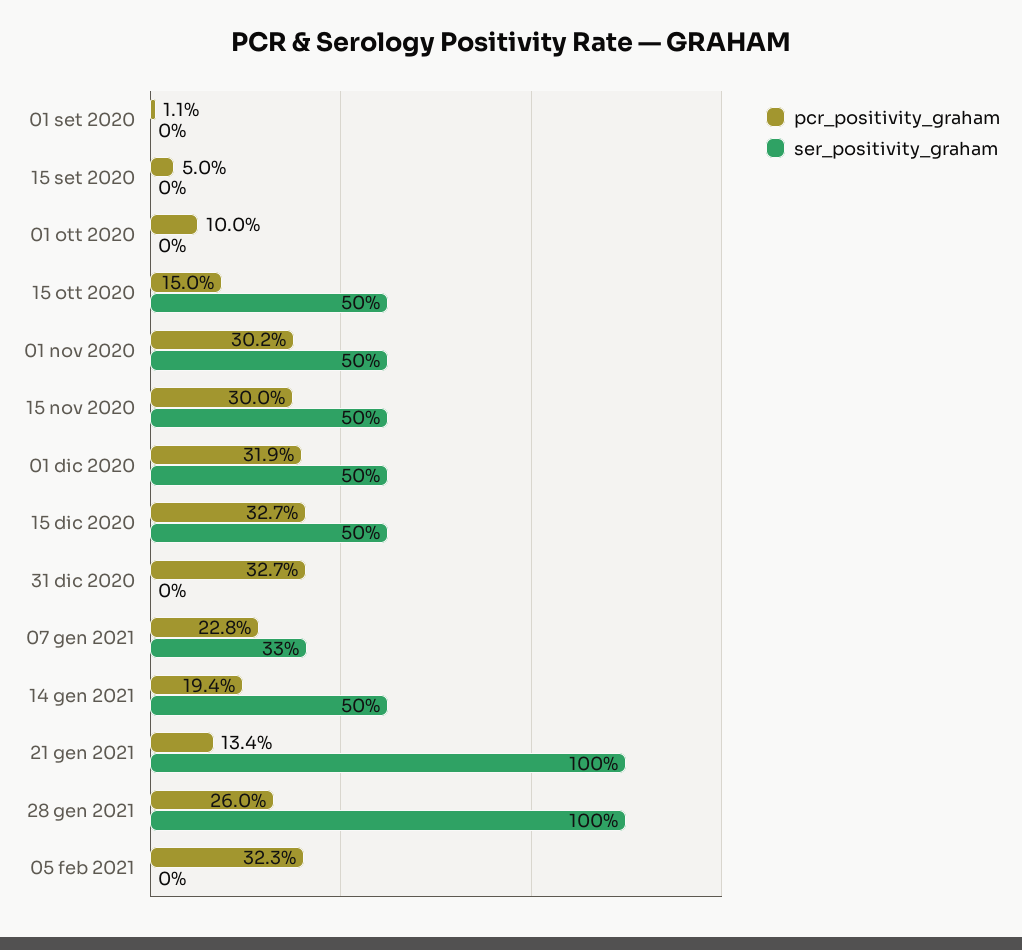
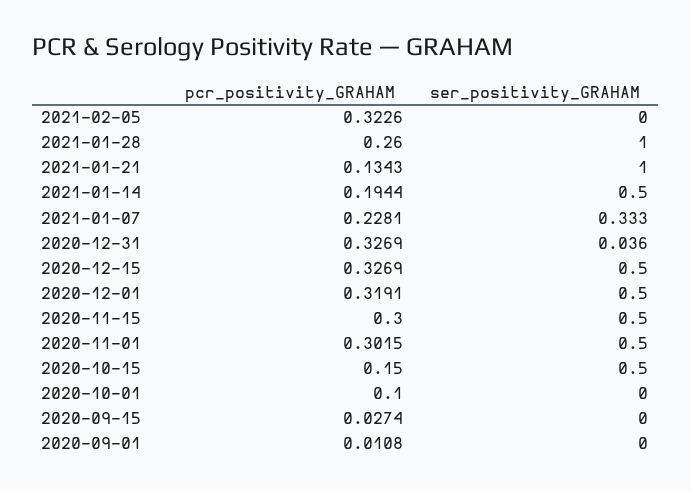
pcr_positivity_graham, 15 set 2020: 0.05 -> 0.0274
ser_positivity_graham, 31 dic 2020: 0 -> 0.036

